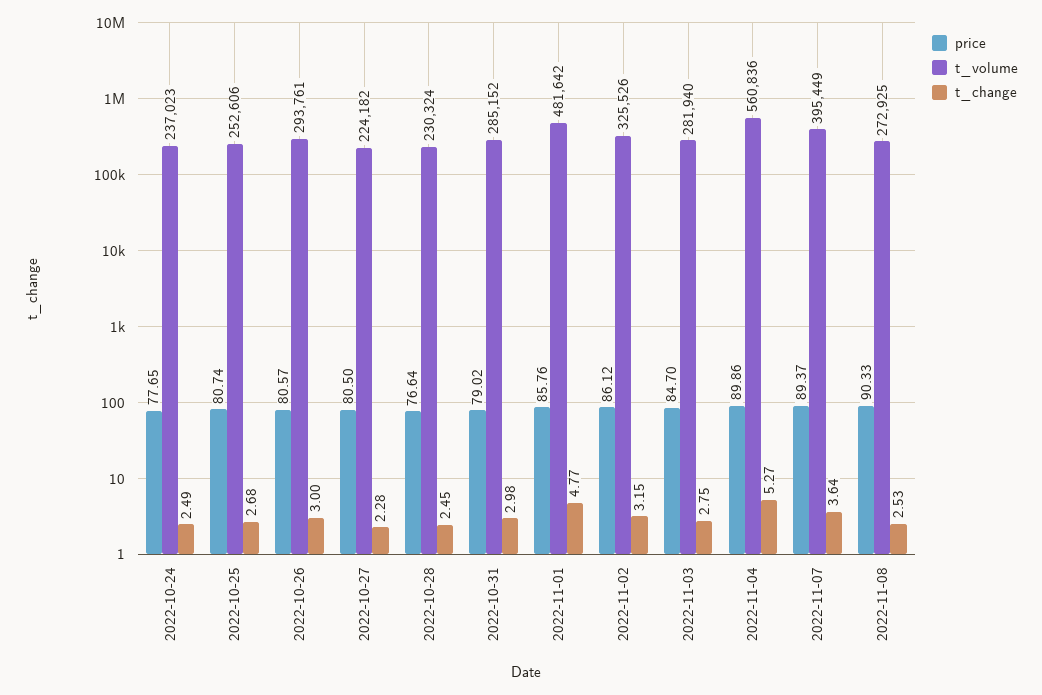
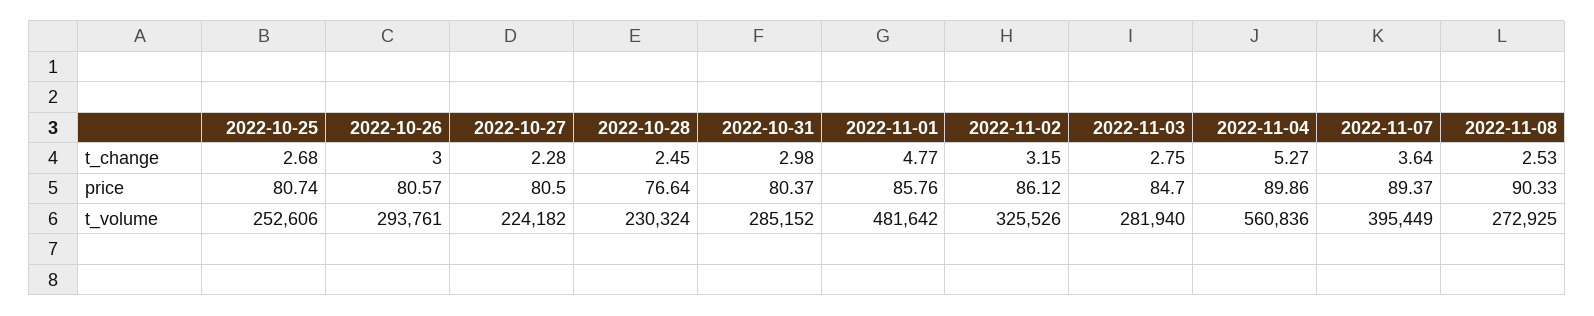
price, 2022-10-24: 77.65 -> none
t_volume, 2022-10-24: 237023 -> none
t_change, 2022-10-24: 2.49 -> none
price, 2022-10-31: 79.02 -> 80.37

